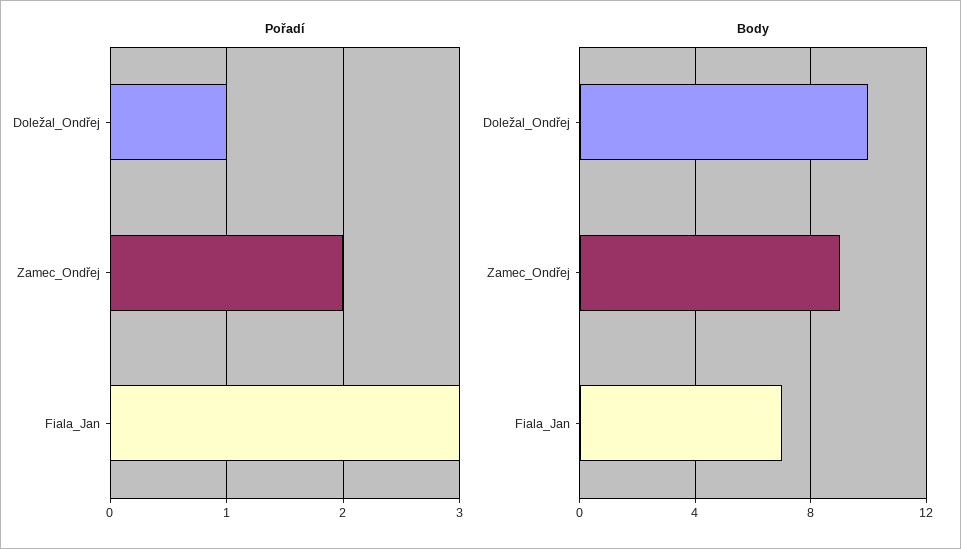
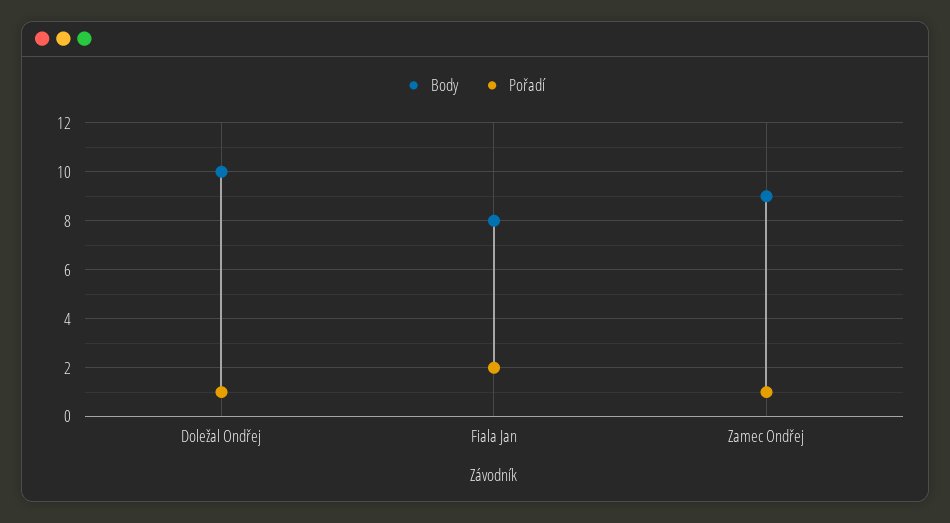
Pořadí, Zamec_Ondřej: 2 -> 1
Pořadí, Fiala_Jan: 3 -> 2
Body, Fiala_Jan: 7 -> 8

